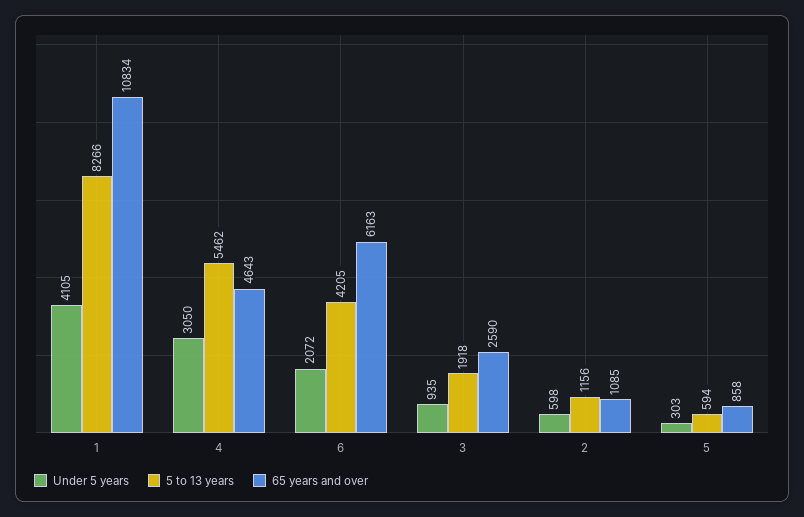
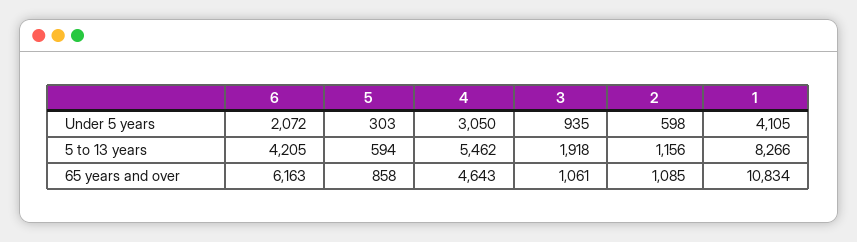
65 years and over, 3: 2590 -> 1061

